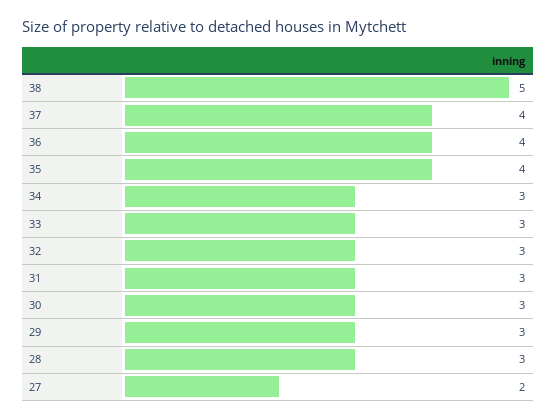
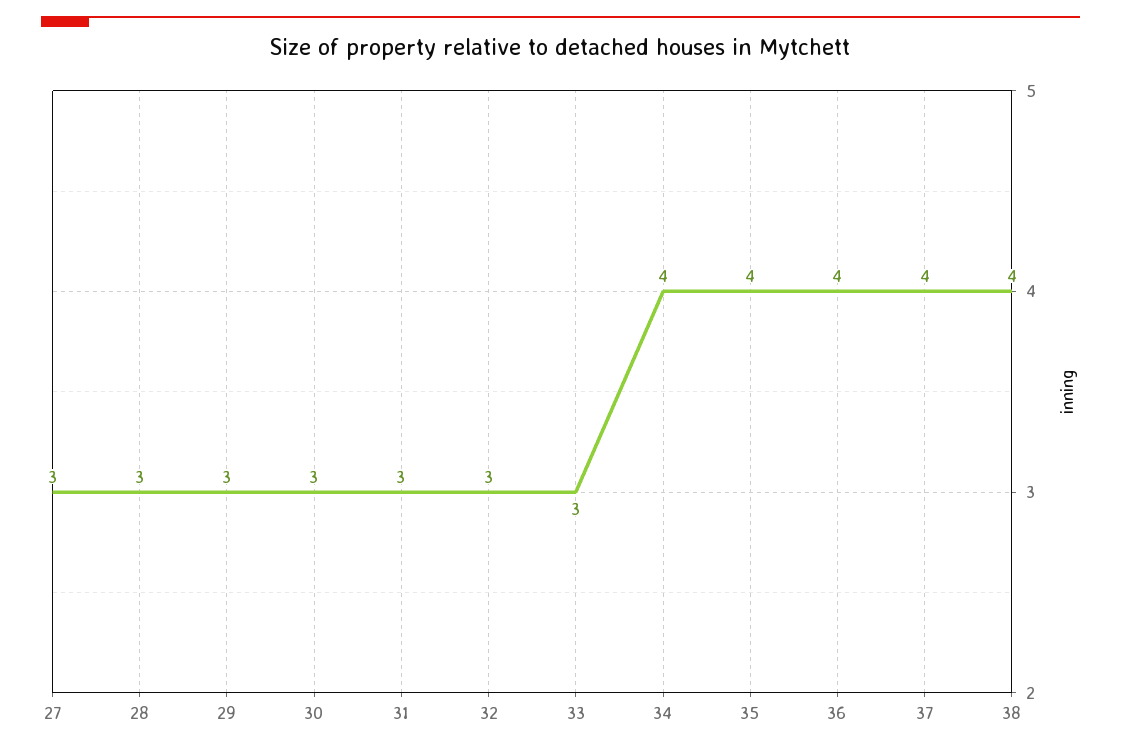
38: 5 -> 4
34: 3 -> 4
27: 2 -> 3

